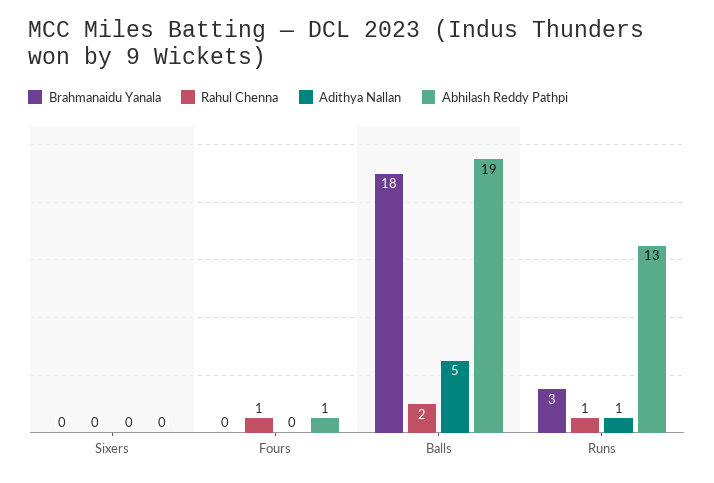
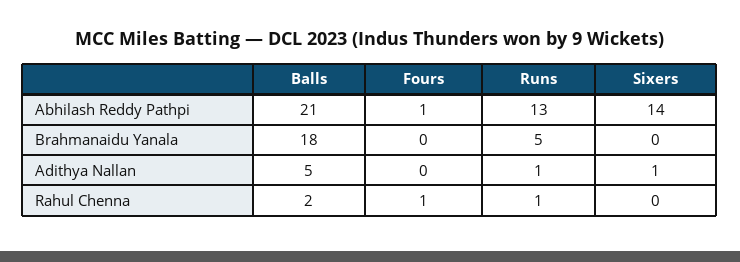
Adithya Nallan, Sixers: 0 -> 1
Abhilash Reddy Pathpi, Sixers: 0 -> 14
Abhilash Reddy Pathpi, Balls: 19 -> 21
Brahmanaidu Yanala, Runs: 3 -> 5

